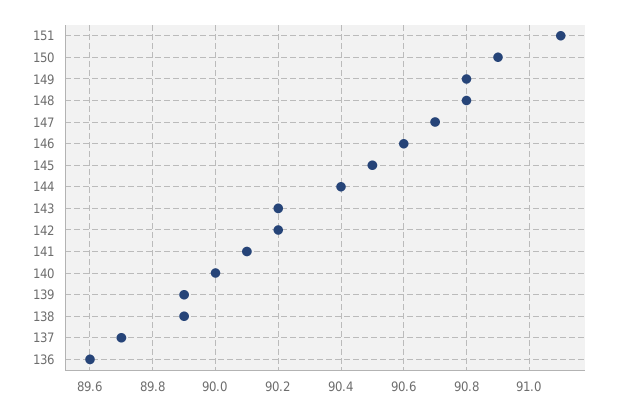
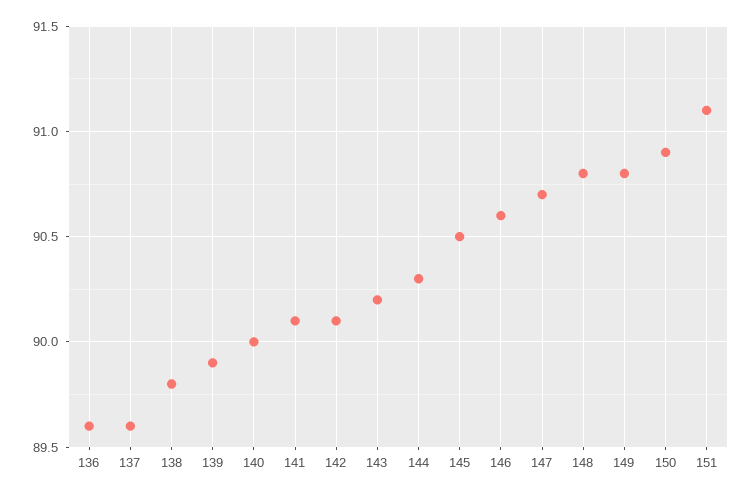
144: 90.4 -> 90.3
142: 90.2 -> 90.1
138: 89.9 -> 89.8
137: 89.7 -> 89.6

